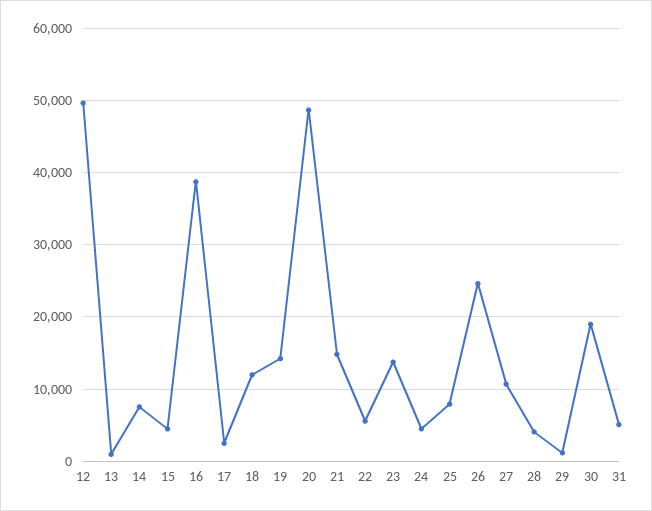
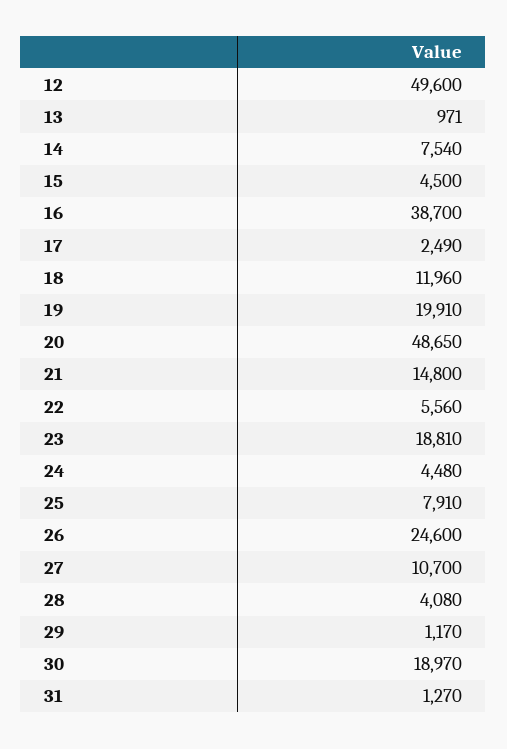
19: 14000 -> 19910
23: 14000 -> 18810
31: 5000 -> 1270

